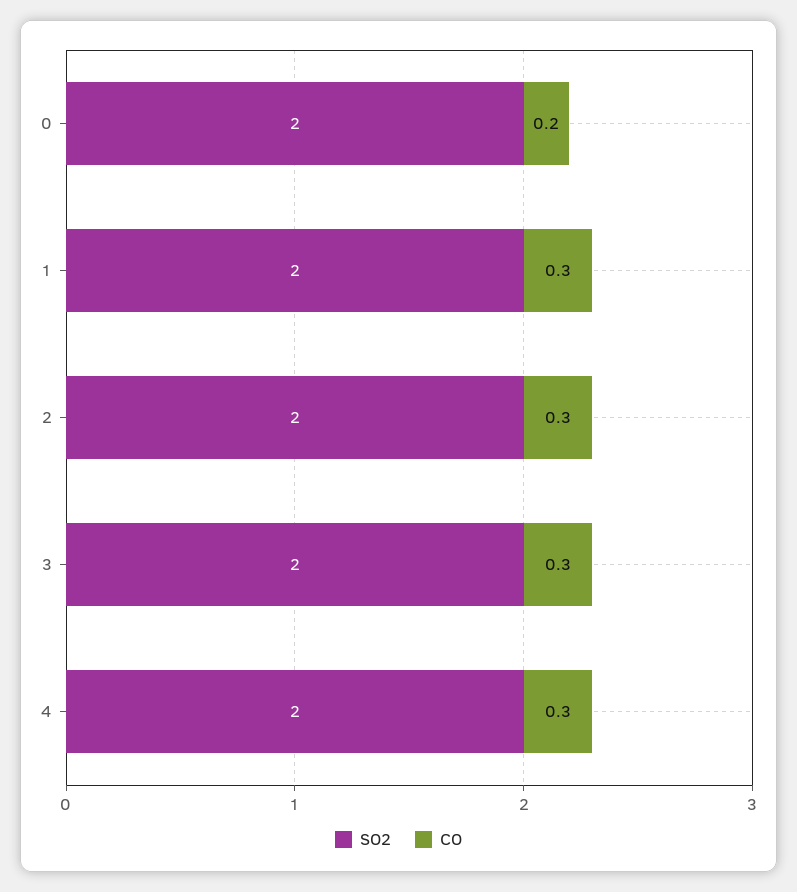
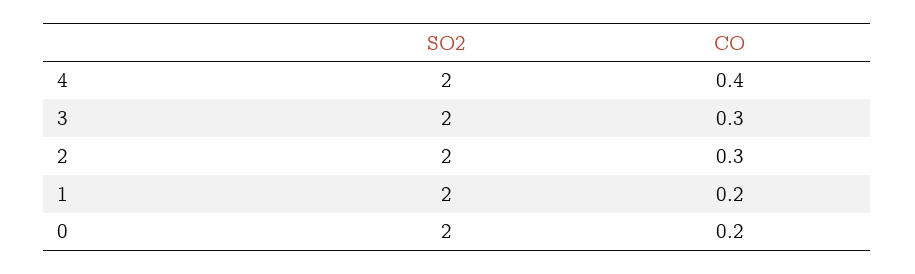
CO, 1: 0.3 -> 0.2
CO, 4: 0.3 -> 0.4

